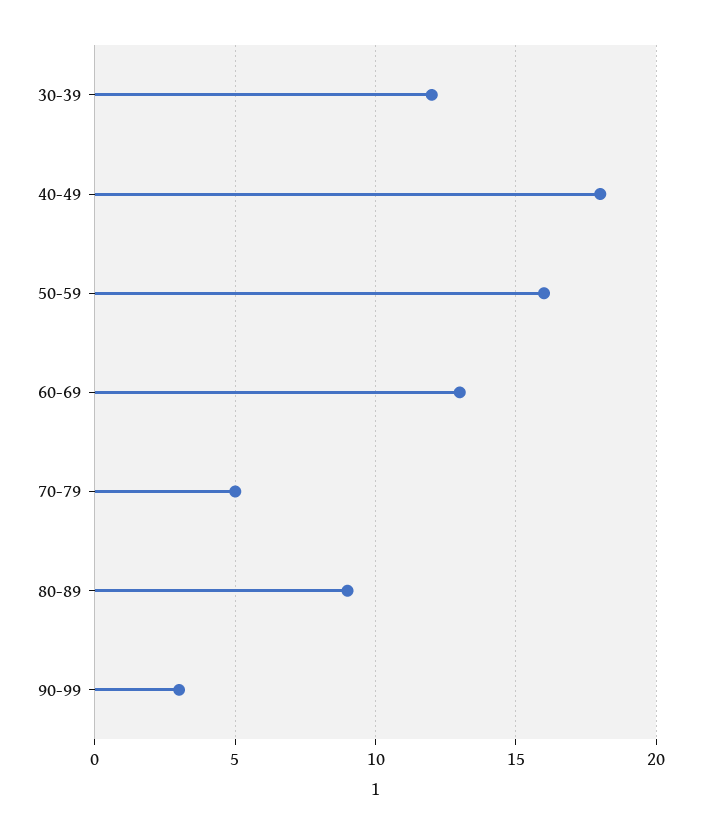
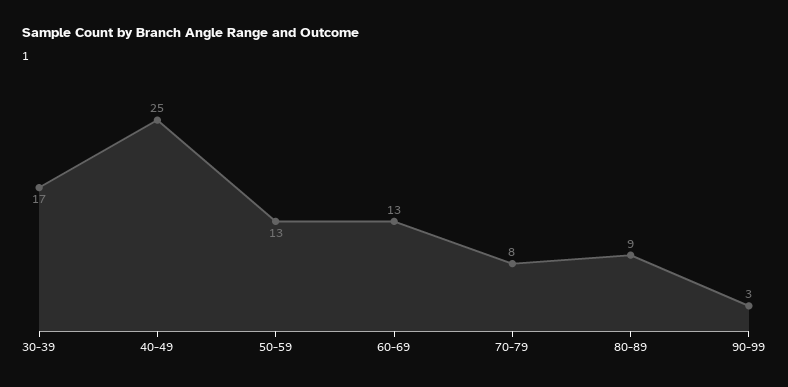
30-39: 12 -> 17
40-49: 18 -> 25
50-59: 16 -> 13
70-79: 5 -> 8

